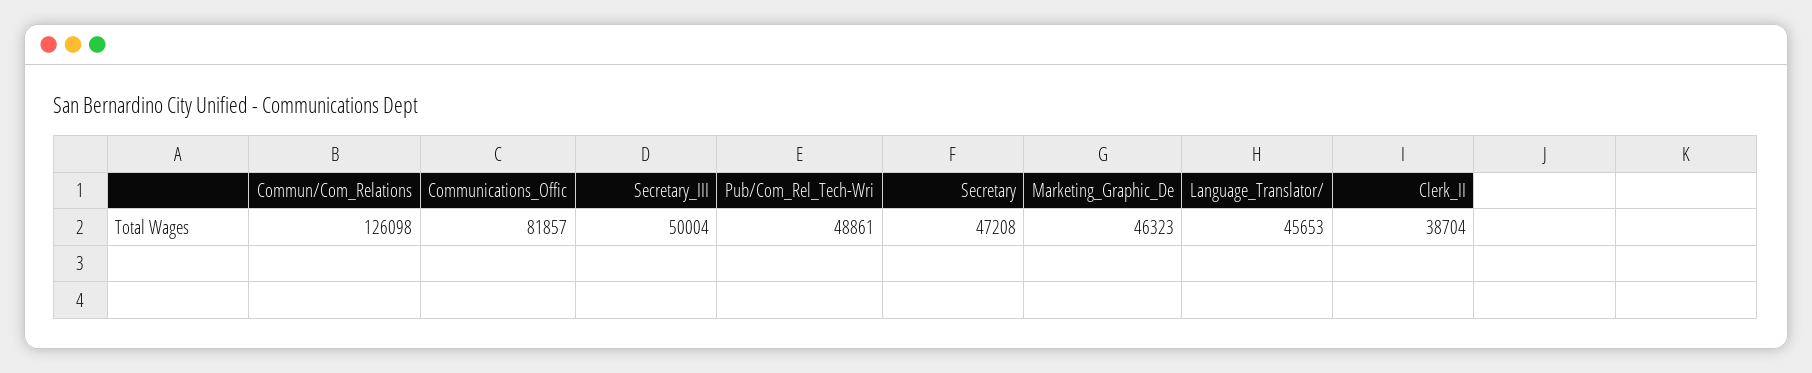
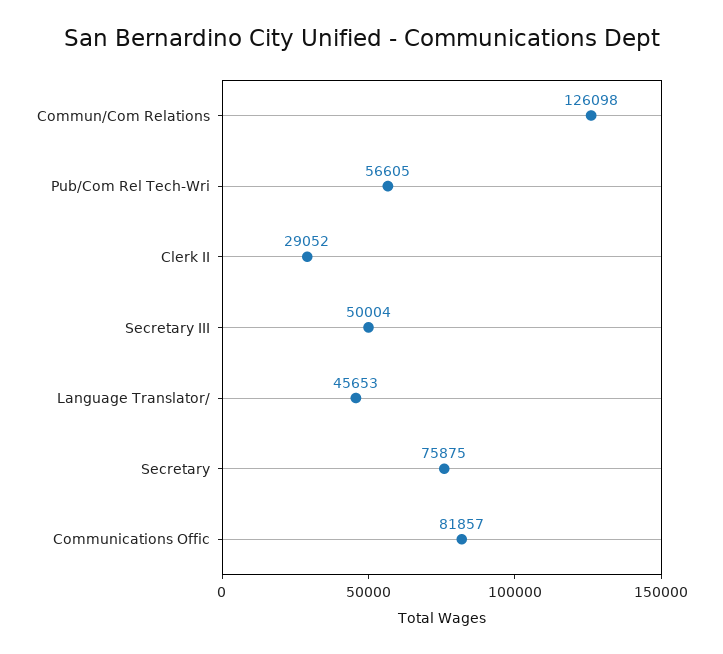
Pub/Com_Rel_Tech-Wri: 48861 -> 56605
Secretary: 47208 -> 75875
Marketing_Graphic_De: 46323 -> none
Clerk_II: 38704 -> 29052

